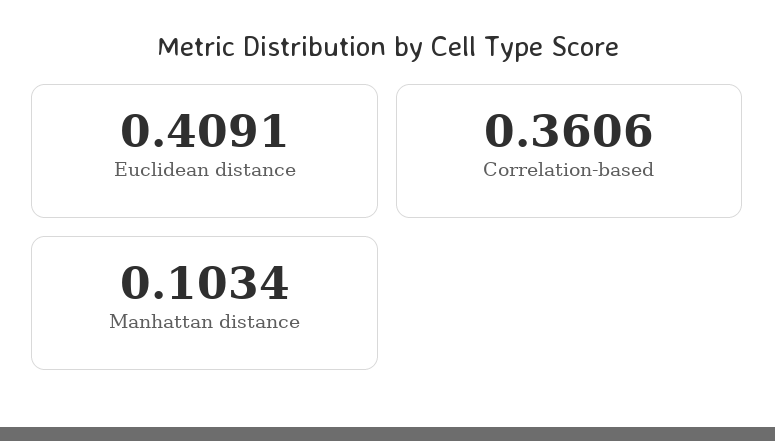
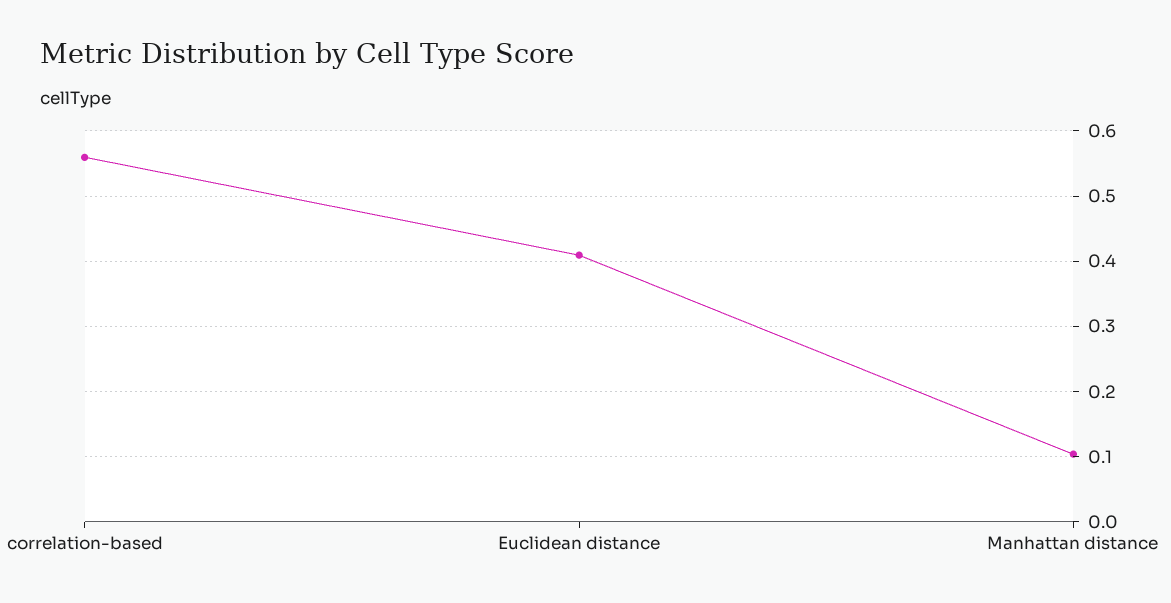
Correlation-based: 0.3606 -> 0.56

